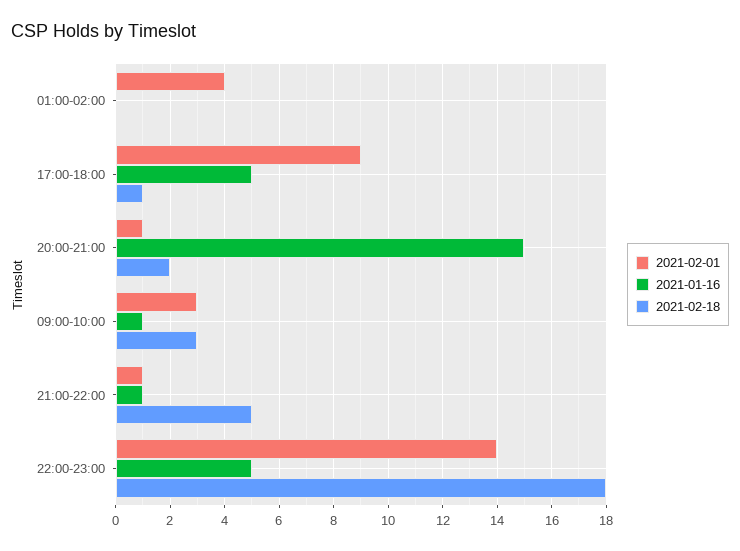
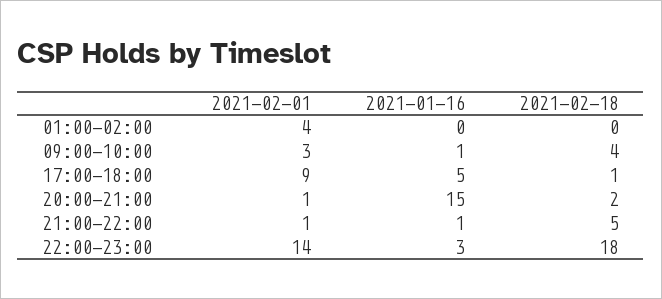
2021-02-18, 09:00-10:00: 3 -> 4
2021-01-16, 22:00-23:00: 5 -> 3

